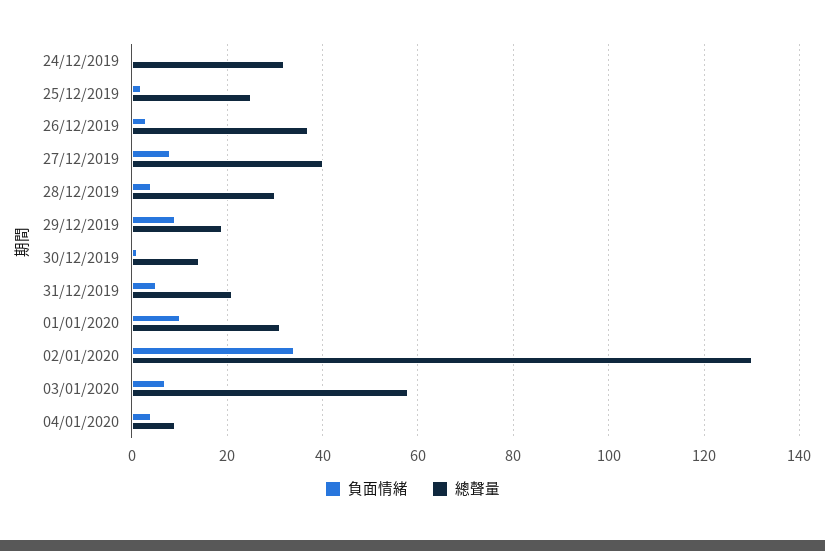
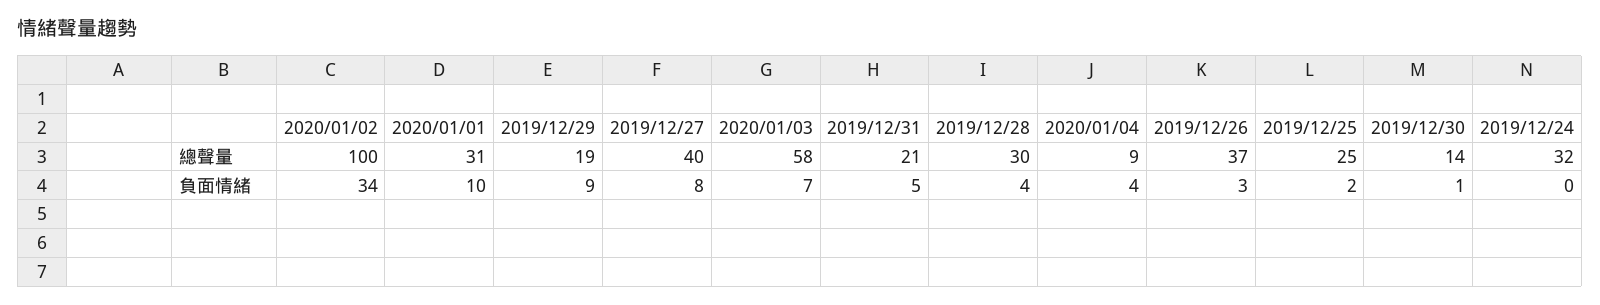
總聲量, 02/01/2020: 130 -> 100

